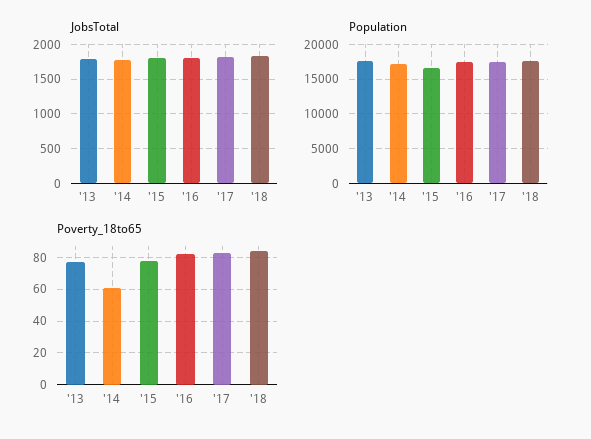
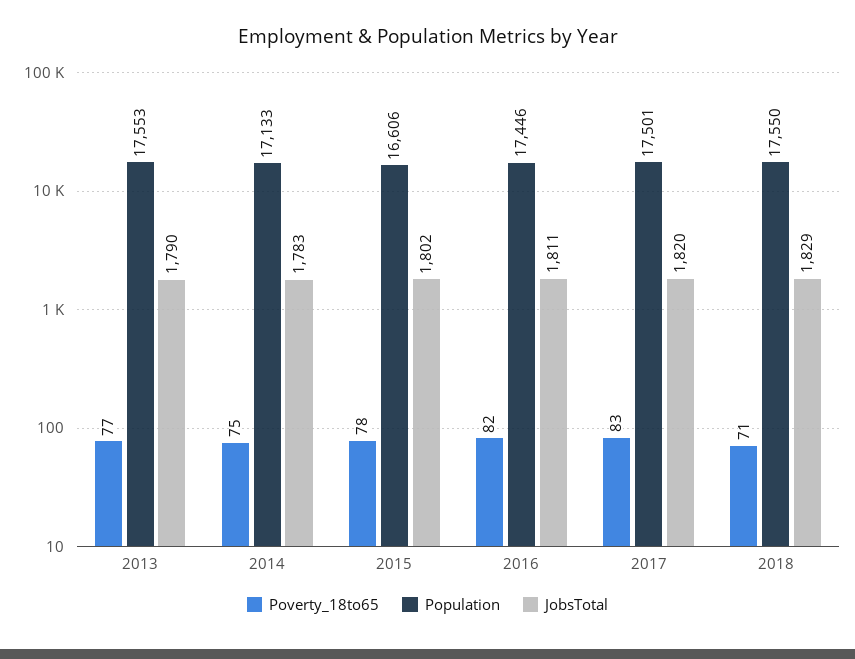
Poverty_18to65, '14: 60 -> 75
Poverty_18to65, '18: 85 -> 71

